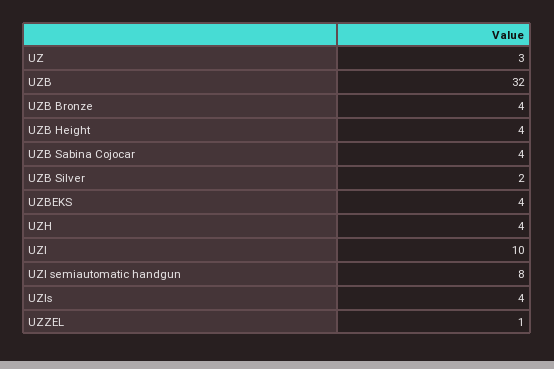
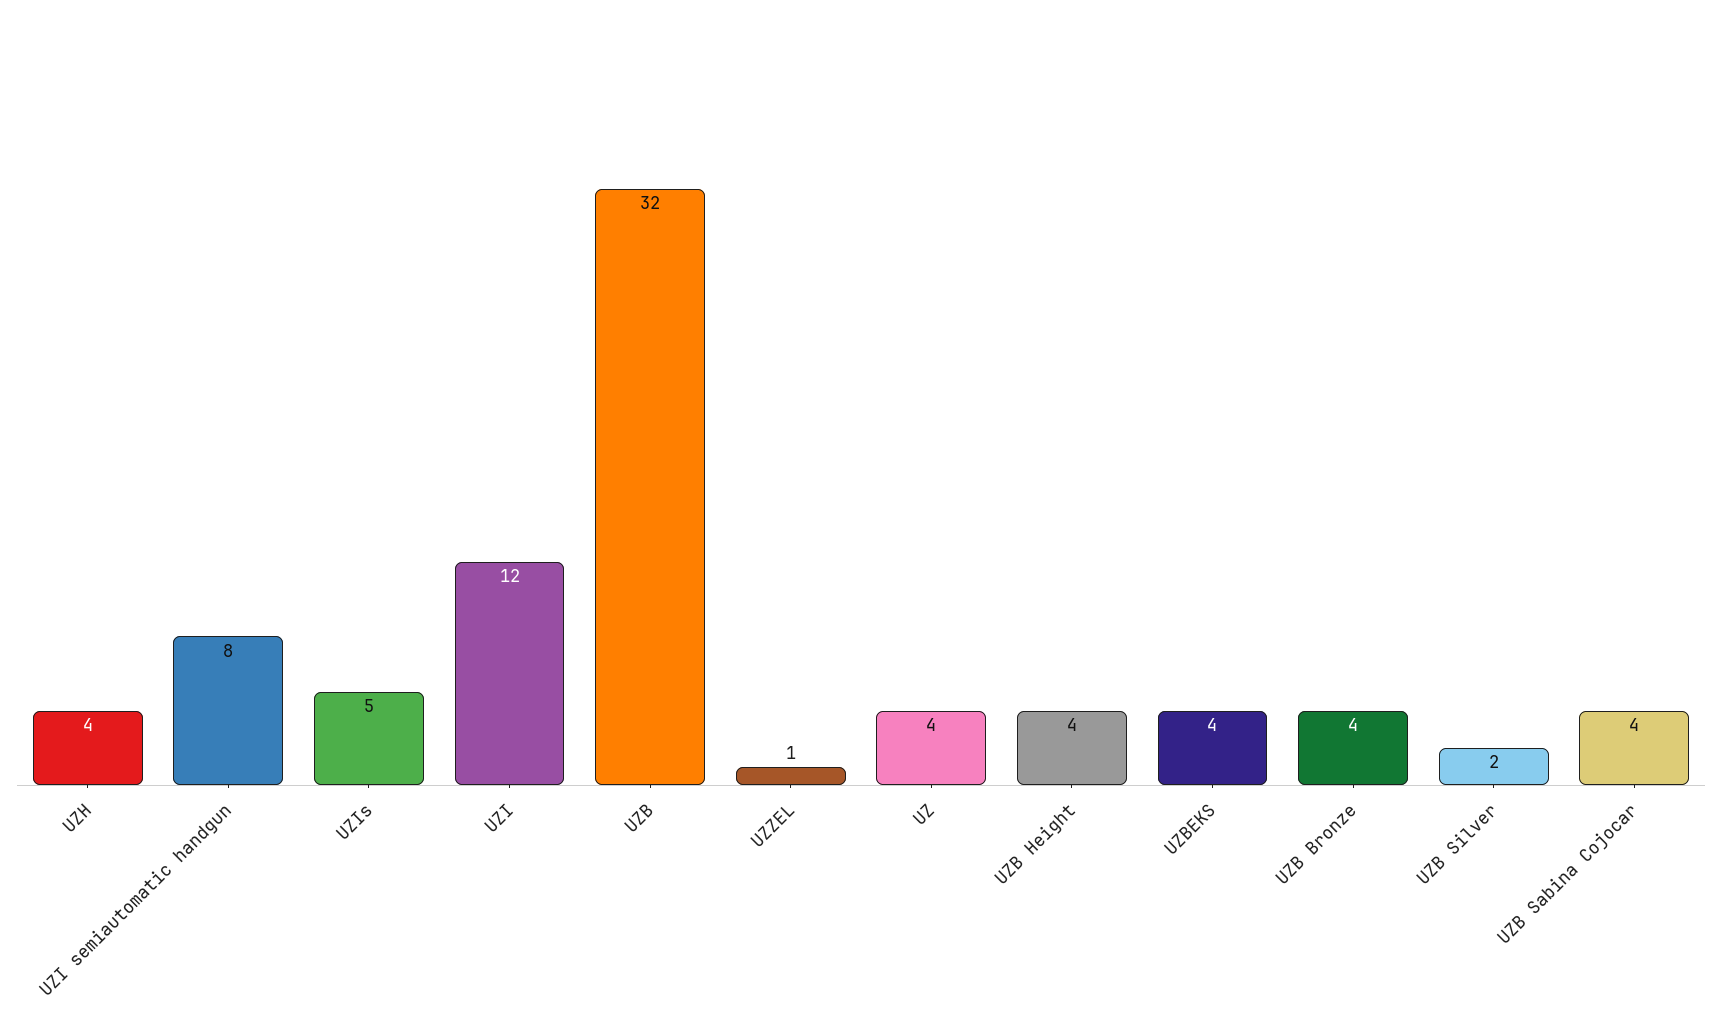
UZ: 3 -> 4
UZI: 10 -> 12
UZIs: 4 -> 5

